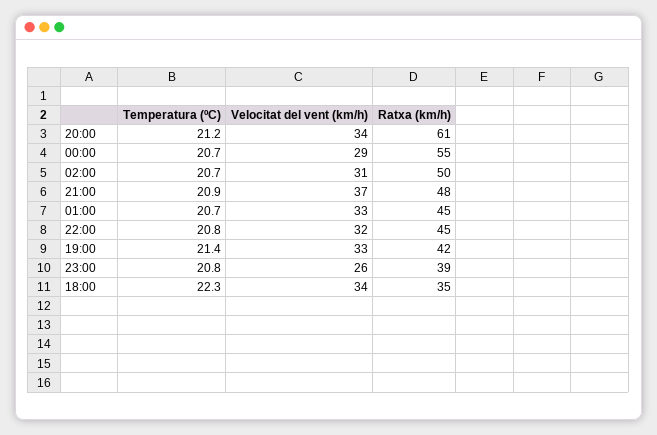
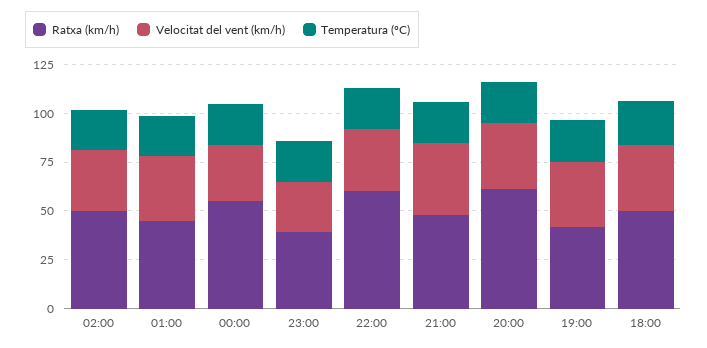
Ratxa (km/h), 22:00: 45 -> 60
Ratxa (km/h), 18:00: 35 -> 50

